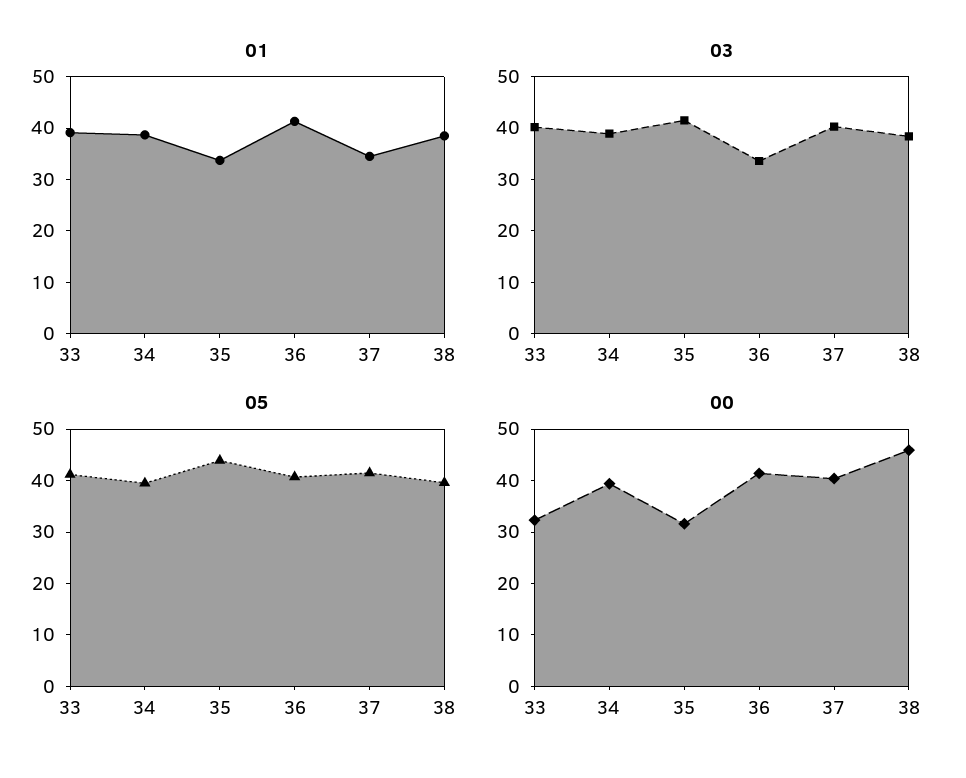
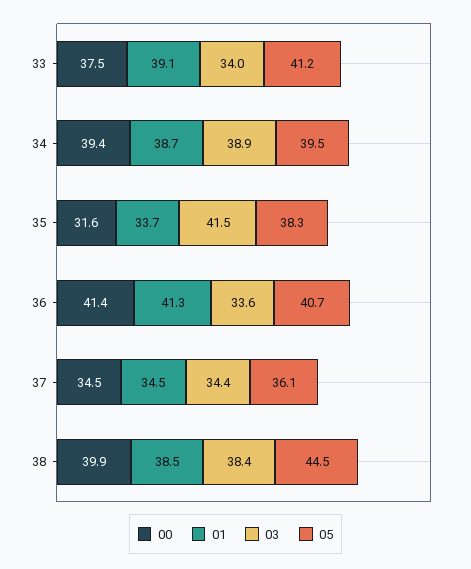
03, 33: 40 -> 34
03, 37: 40 -> 34.4
05, 35: 44 -> 38.3
05, 37: 42 -> 36.1
05, 38: 40 -> 44.5
00, 33: 32 -> 37.5
00, 37: 40 -> 34.5
00, 38: 46 -> 39.9

